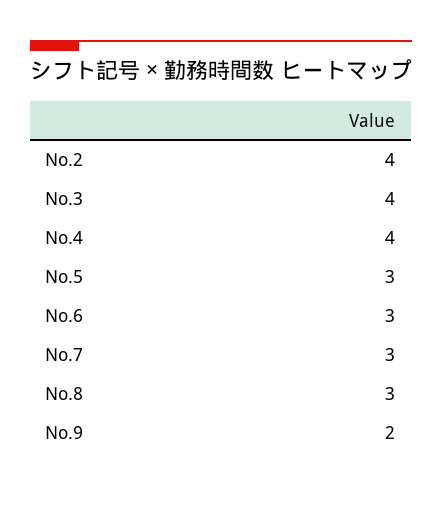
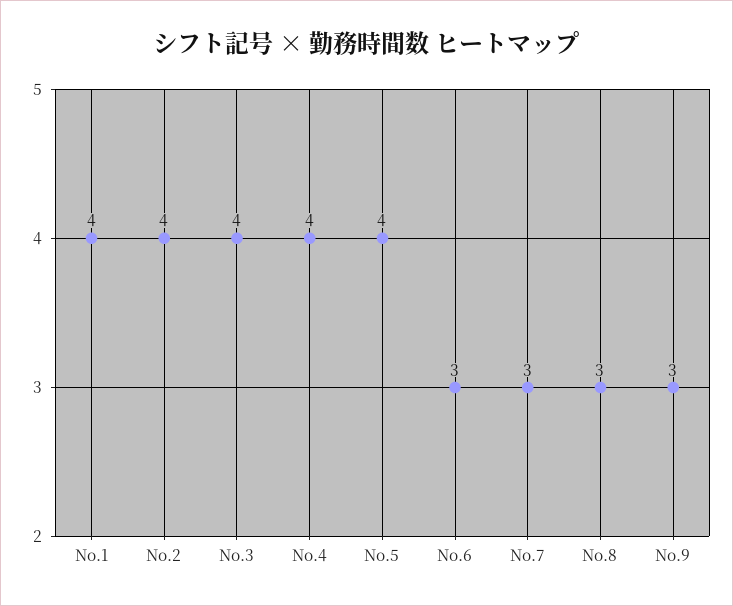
No.5: 3 -> 4
No.9: 2 -> 3
No.1: none -> 4

